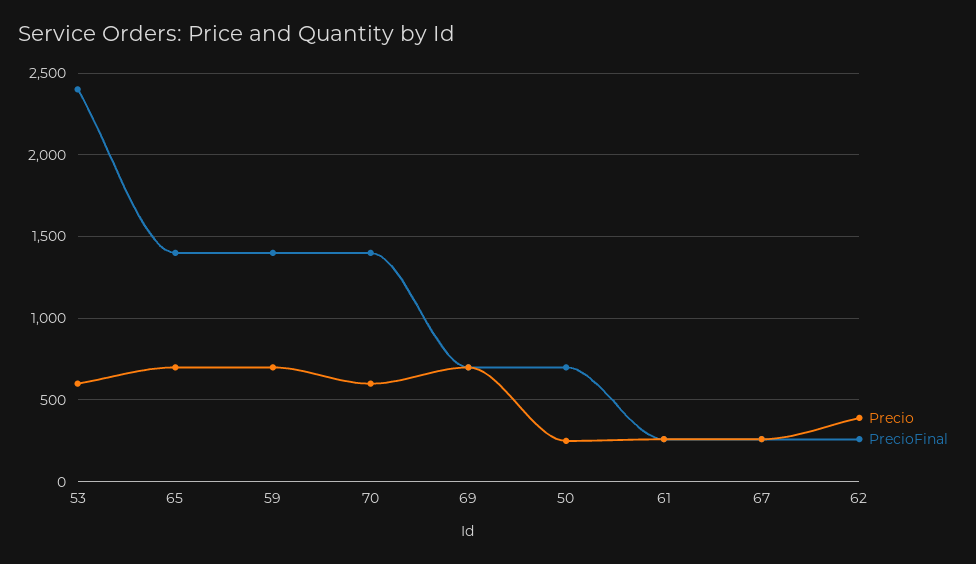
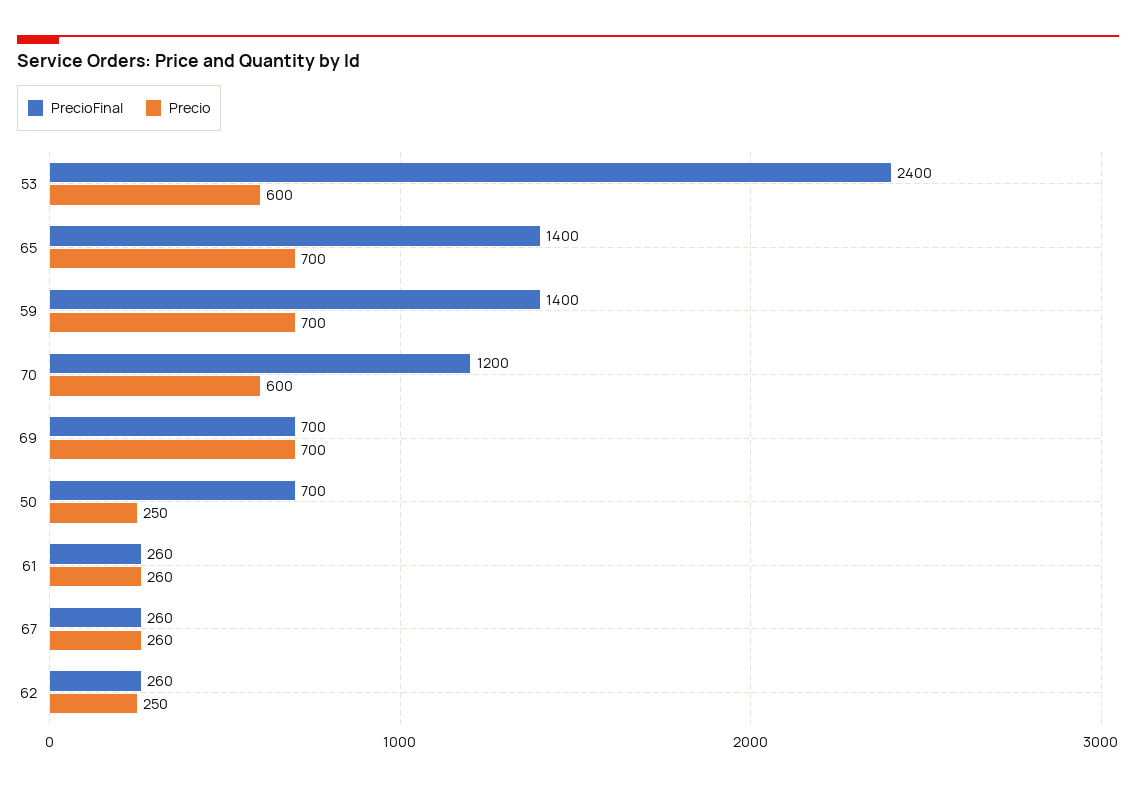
PrecioFinal, 70: 1400 -> 1200
Precio, 62: 400 -> 250

